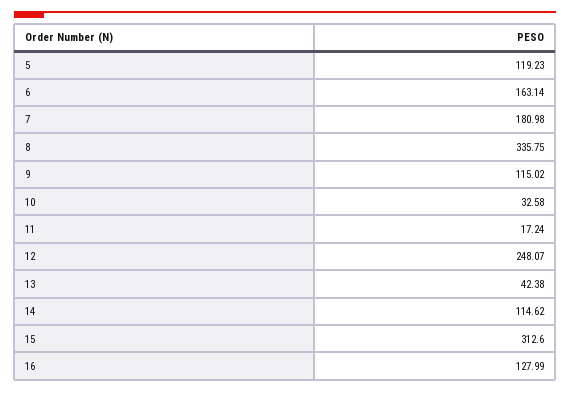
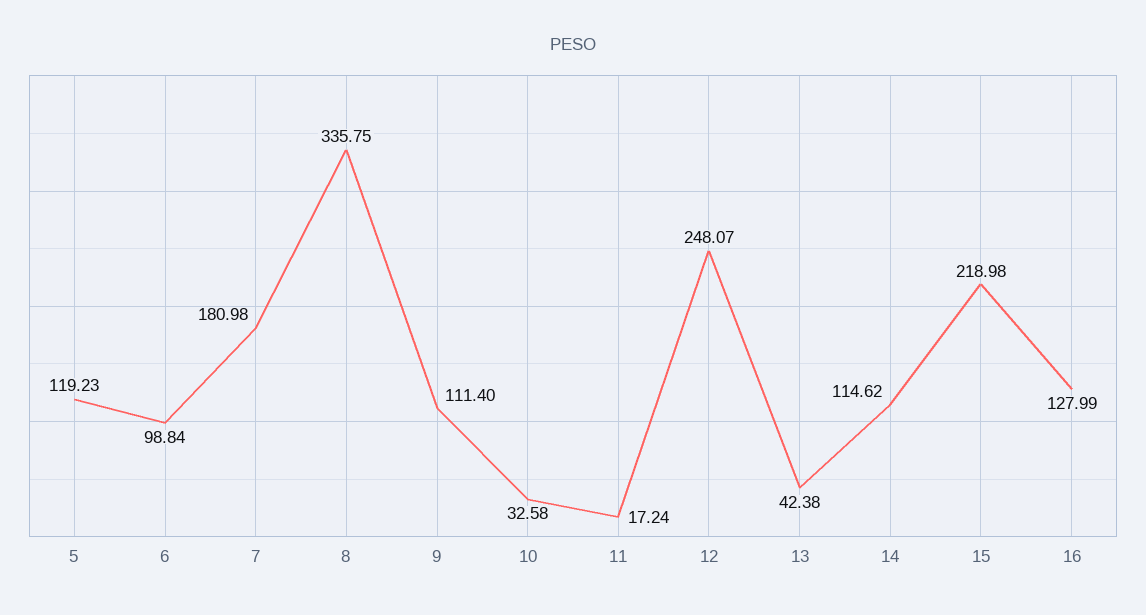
6: 163.14 -> 98.84
9: 115.02 -> 111.4
15: 312.6 -> 218.98

